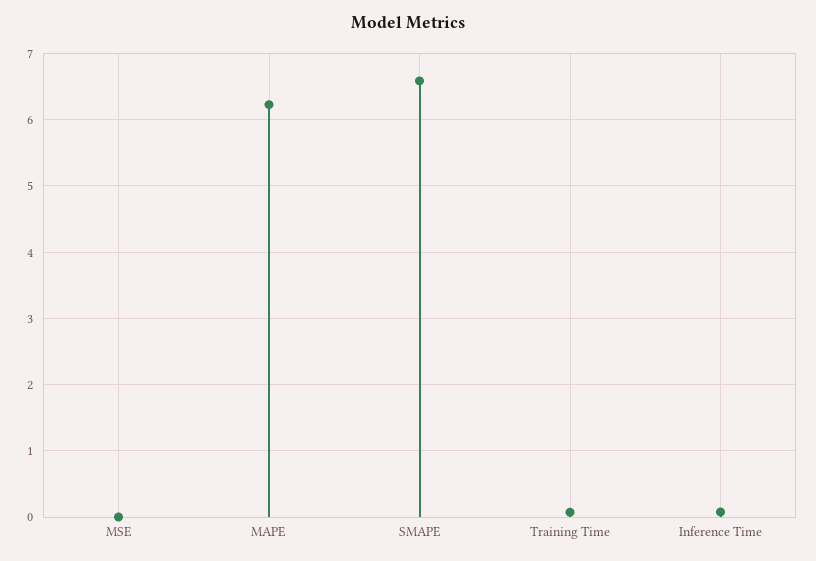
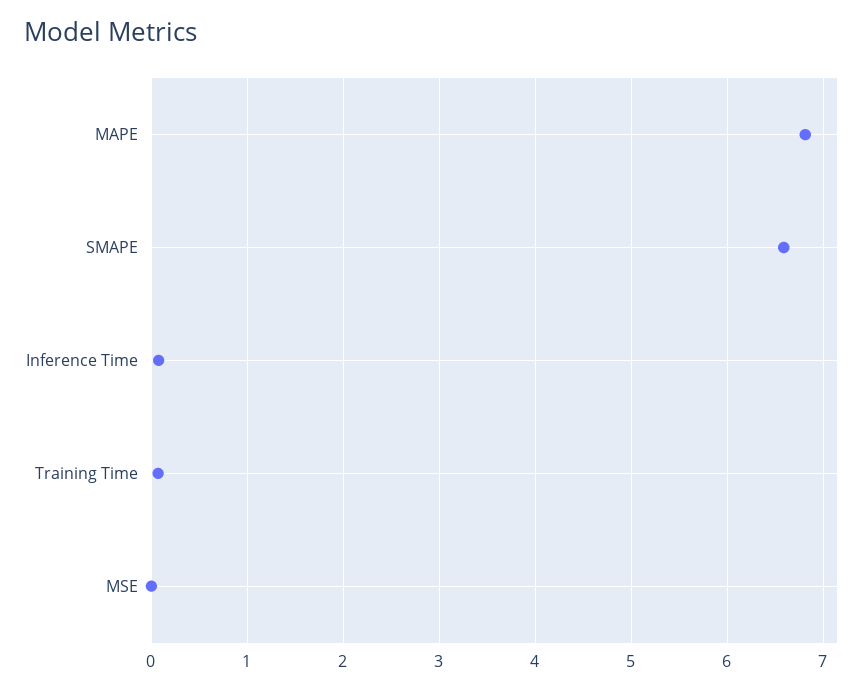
MAPE: 6.2 -> 6.8

